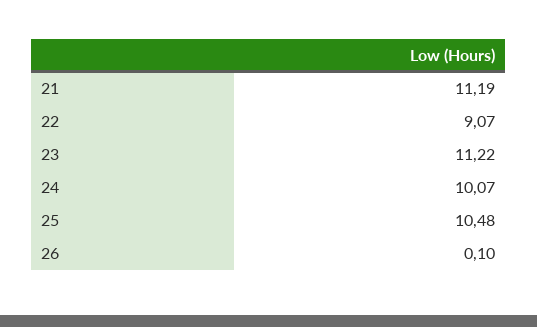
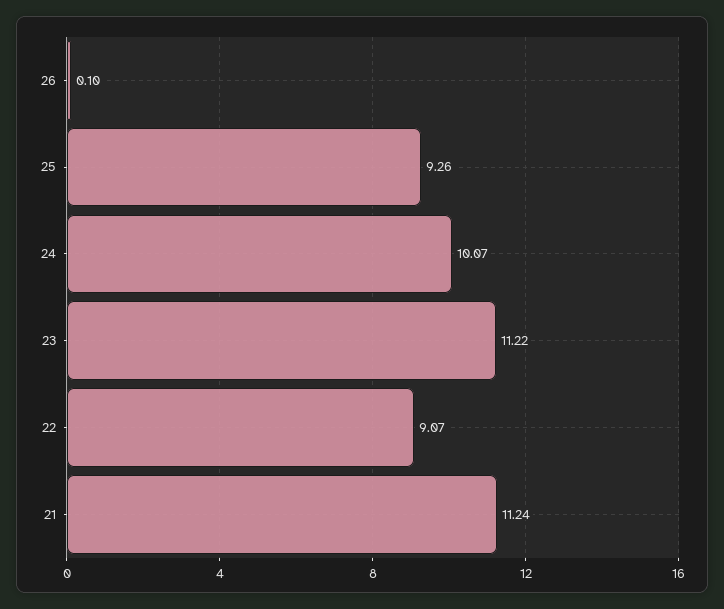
21: 11.19 -> 11.24
25: 10.48 -> 9.26

